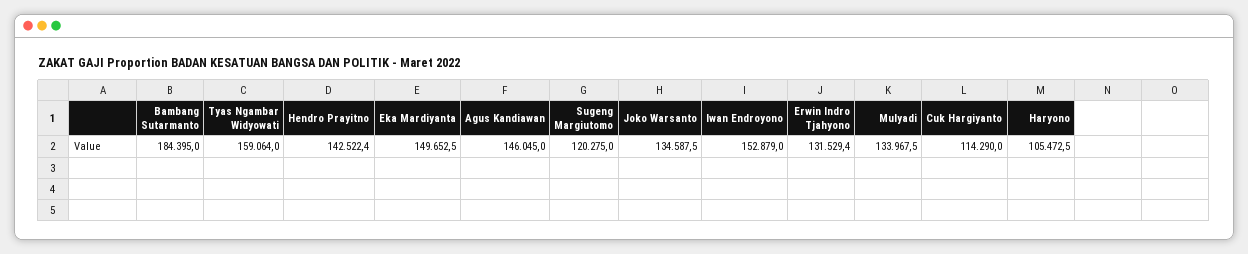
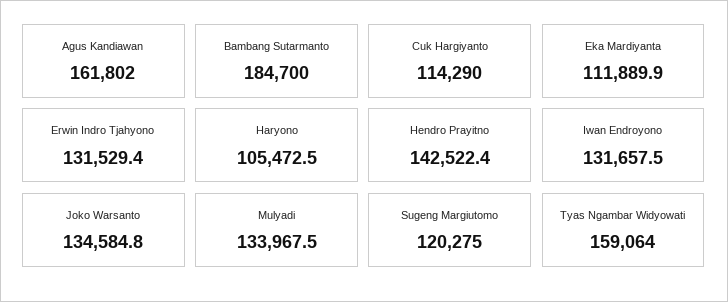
Bambang Sutarmanto: 184395 -> 184700
Eka Mardiyanta: 149652.5 -> 111889.9
Agus Kandiawan: 146045 -> 161802
Joko Warsanto: 134587.5 -> 134584.8
Iwan Endroyono: 152879 -> 131657.5

